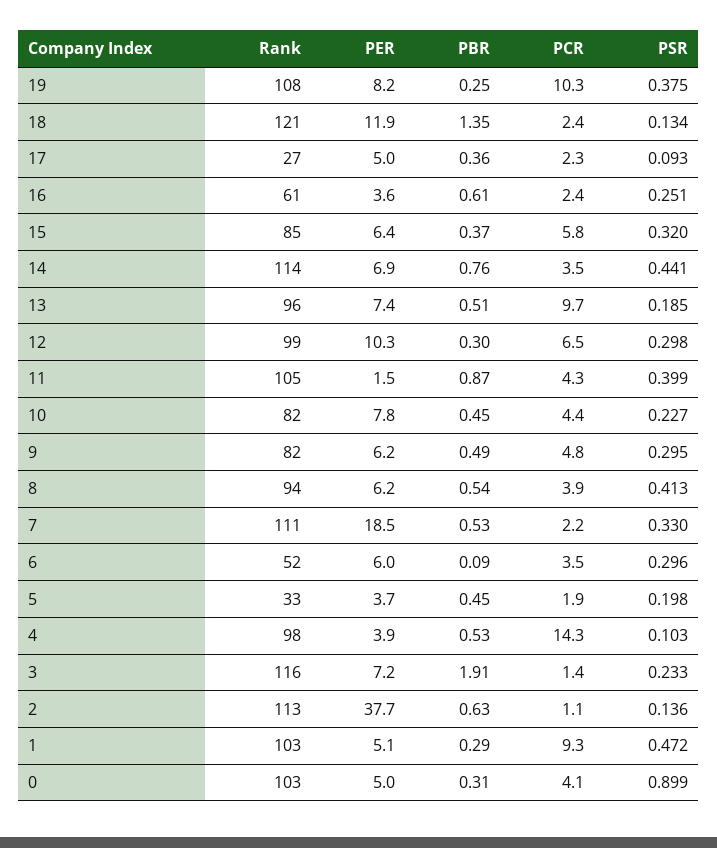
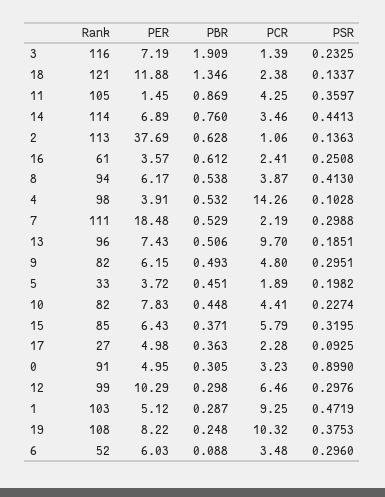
PSR, 11: 0.399 -> 0.3597
PSR, 7: 0.33 -> 0.2988
Rank, 0: 103 -> 91
PCR, 0: 4.1 -> 3.23

